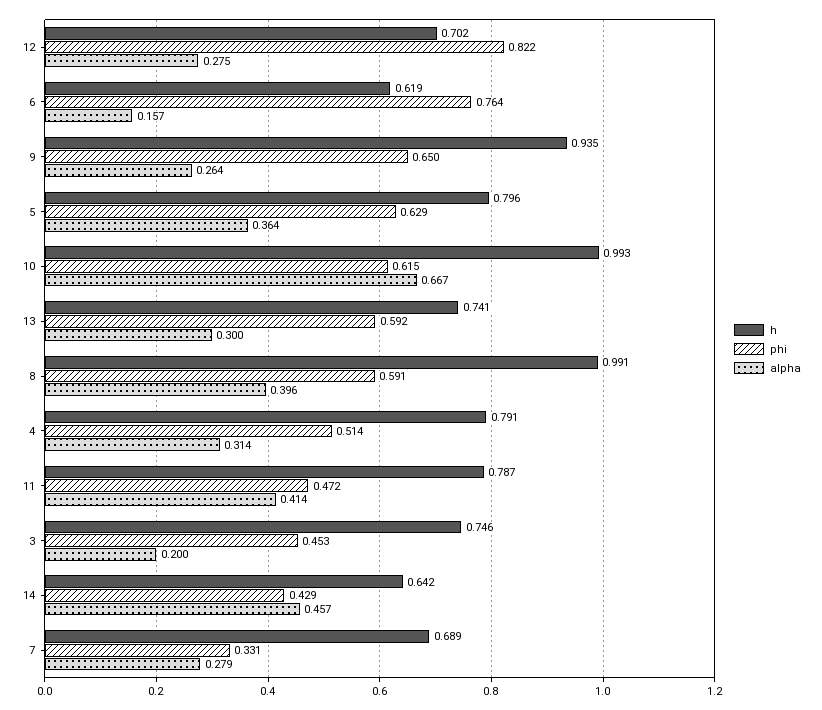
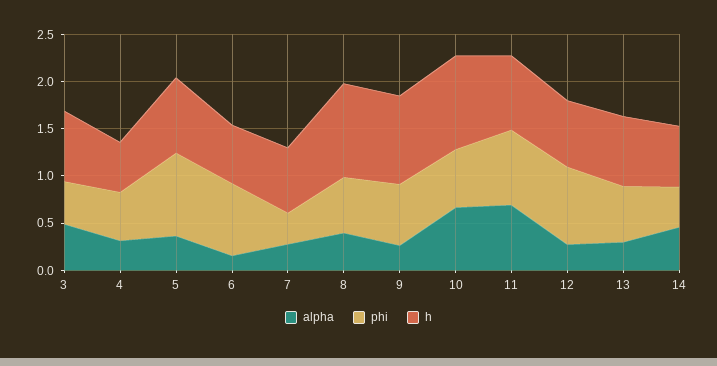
phi, 5: 0.629 -> 0.9
h, 4: 0.791 -> 0.5
phi, 11: 0.472 -> 0.8
alpha, 11: 0.414 -> 0.7
alpha, 3: 0.2 -> 0.5

